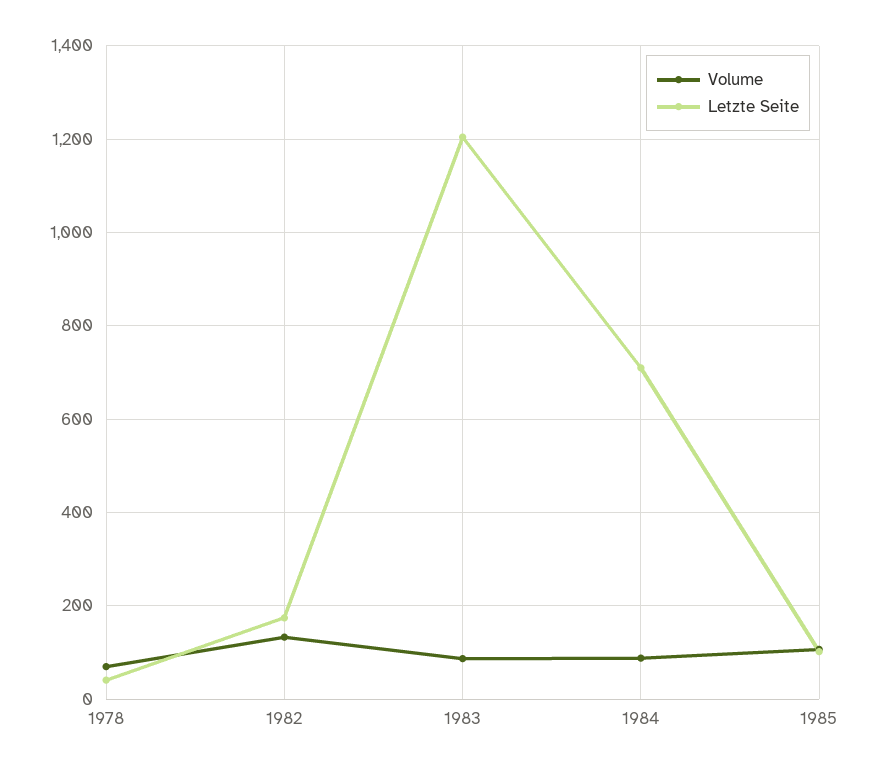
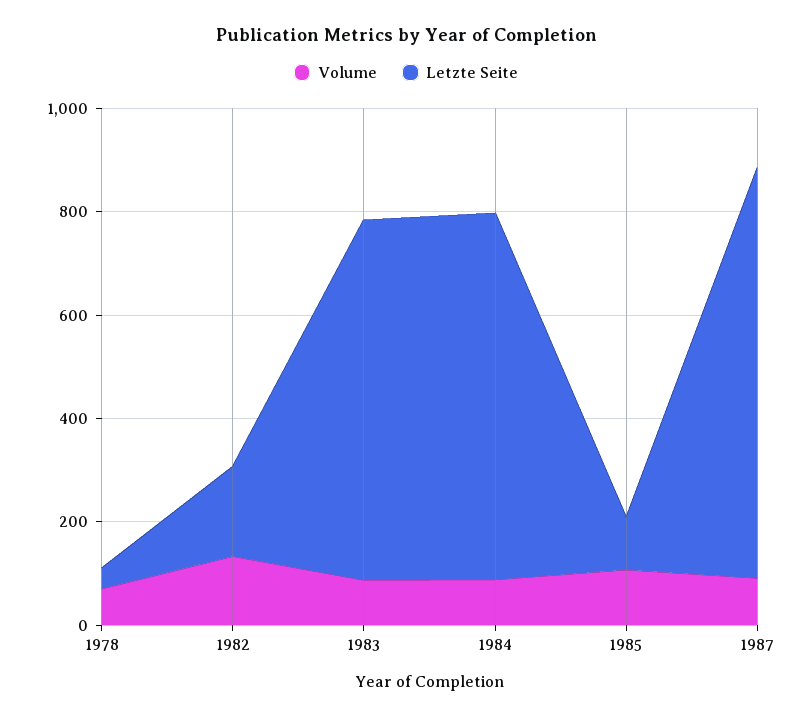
Letzte Seite, 1983: 1200 -> 700
Volume, 1987: none -> 100
Letzte Seite, 1987: none -> 800

